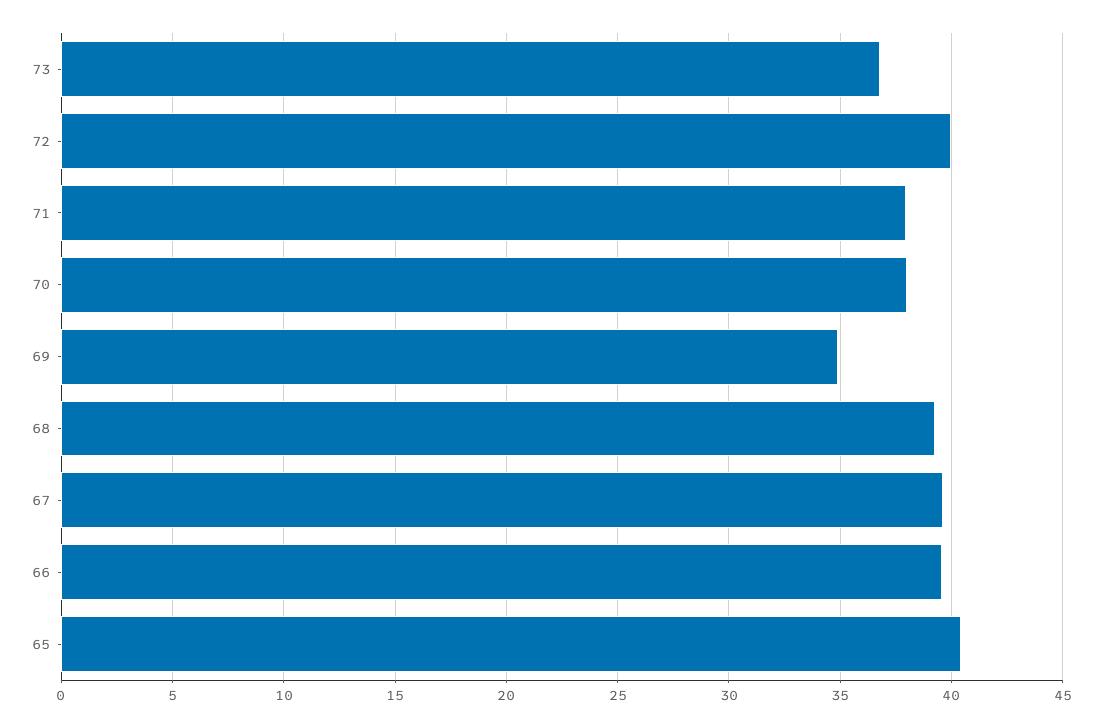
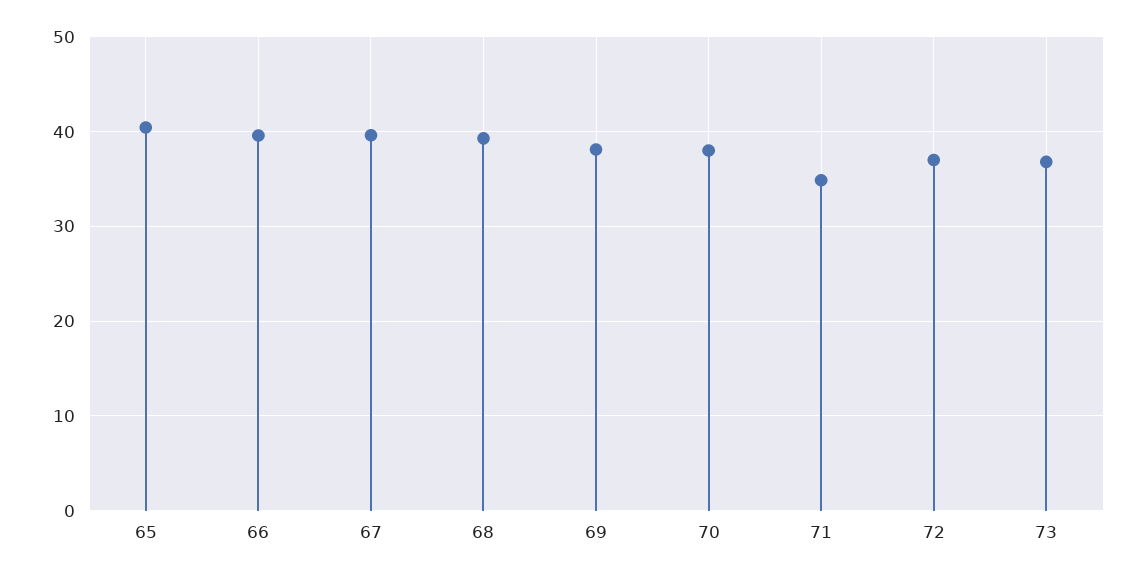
72: 40 -> 37
71: 38 -> 35
69: 35 -> 38

